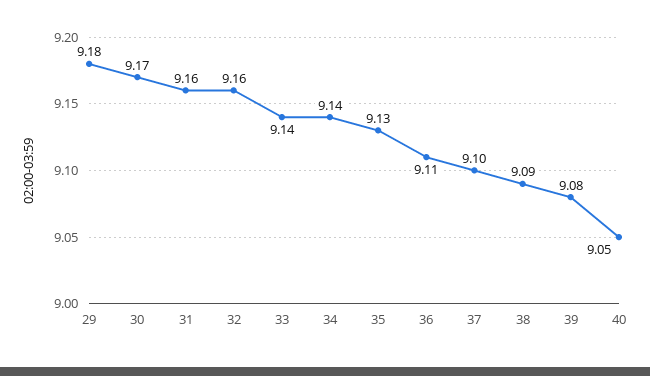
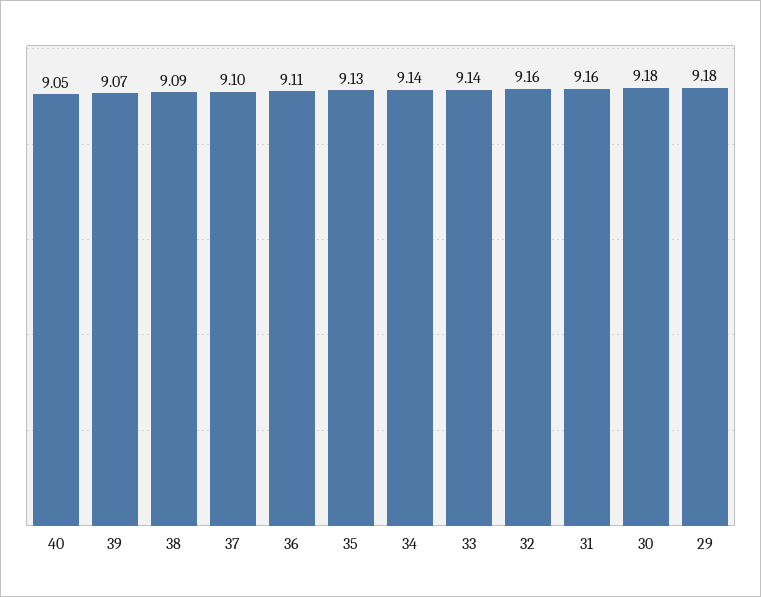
30: 9.17 -> 9.18
39: 9.08 -> 9.07

